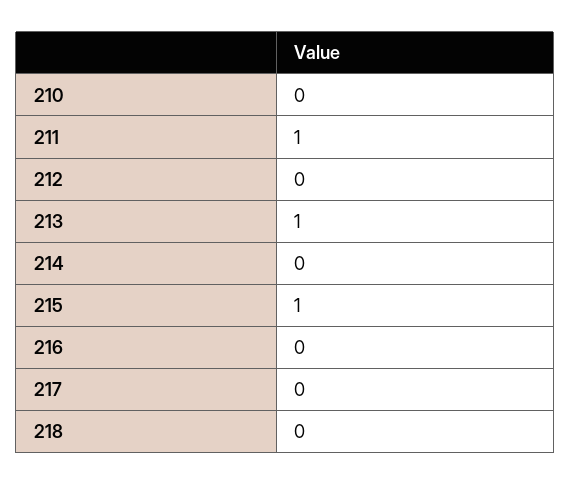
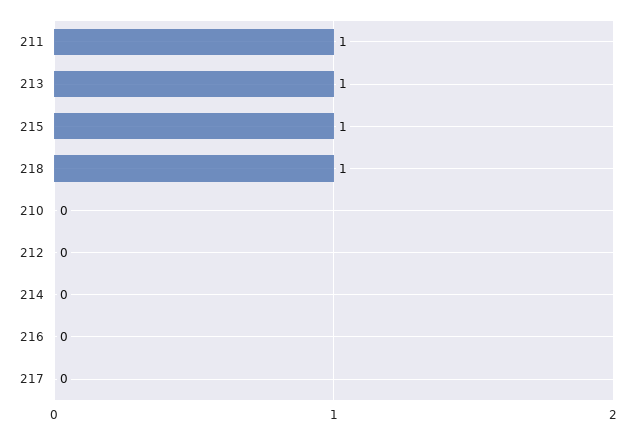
218: 0 -> 1

